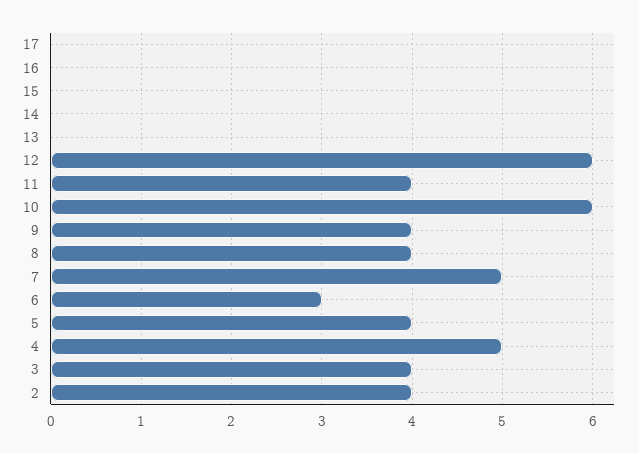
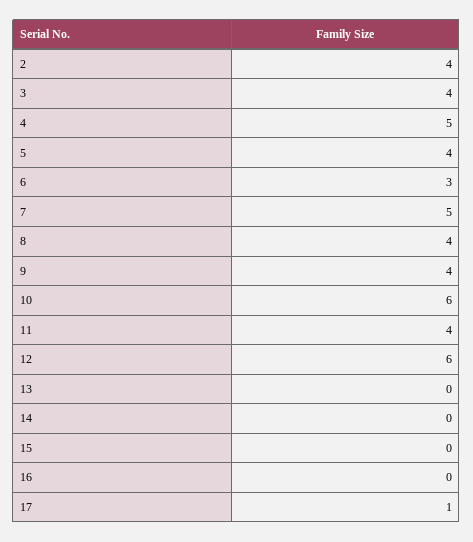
17: 0 -> 1

